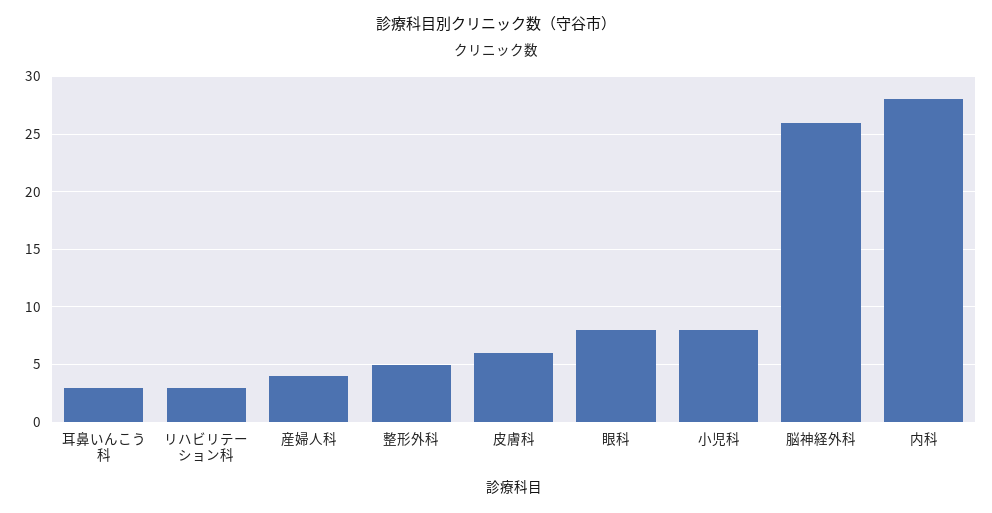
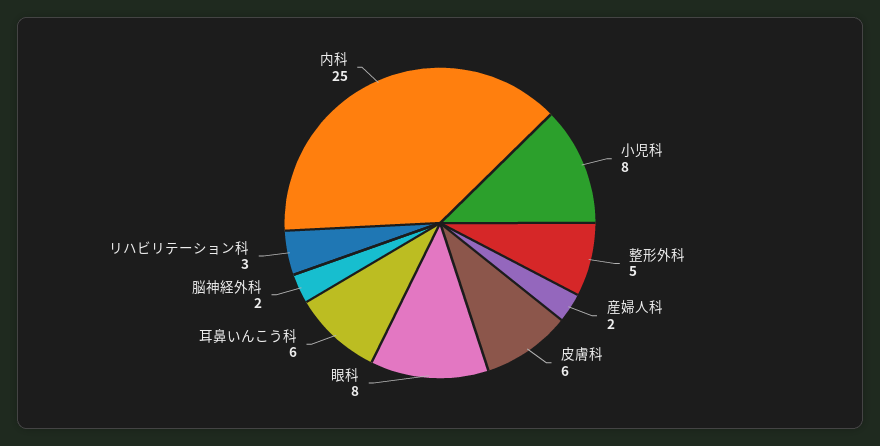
耳鼻いんこう科: 3 -> 6
産婦人科: 4 -> 2
脳神経外科: 26 -> 2
内科: 28 -> 25

